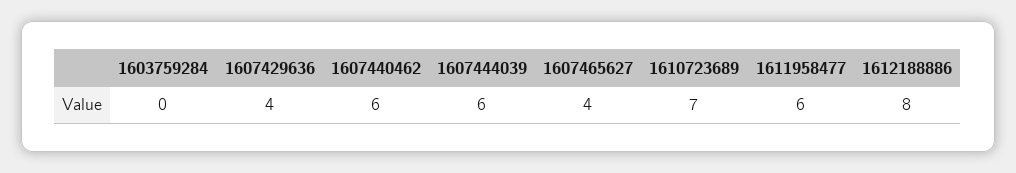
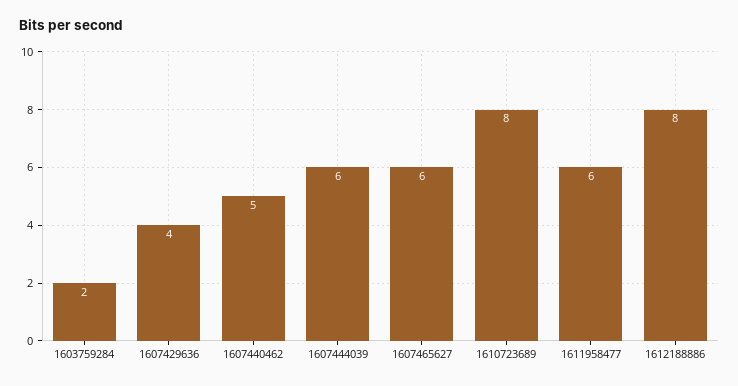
1603759284: 0 -> 2
1607440462: 6 -> 5
1607465627: 4 -> 6
1610723689: 7 -> 8

